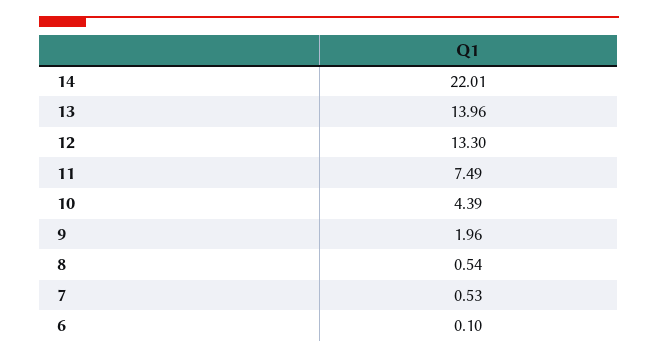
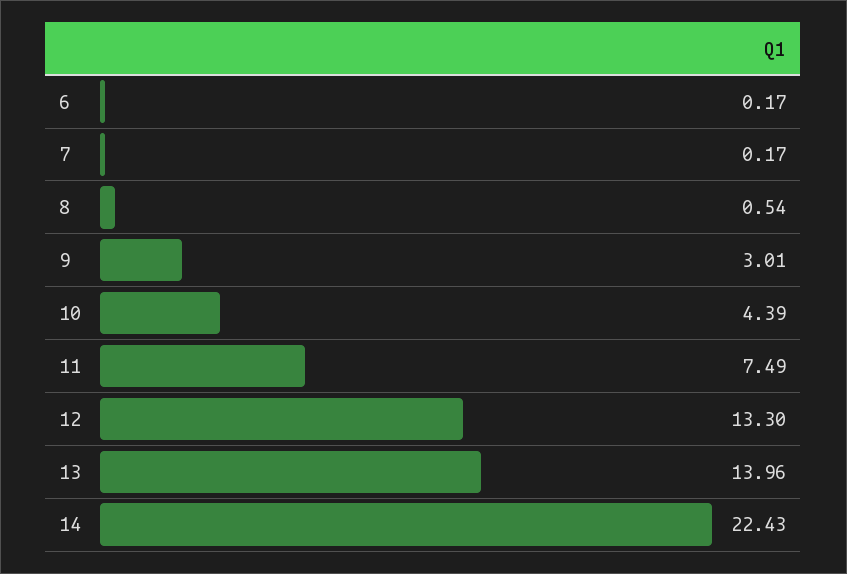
14: 22.01 -> 22.43
9: 1.96 -> 3.01
7: 0.53 -> 0.17
6: 0.1 -> 0.17

